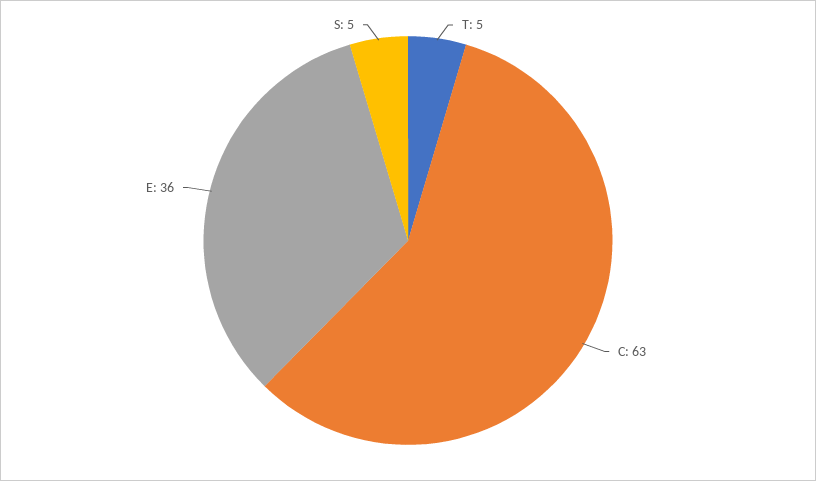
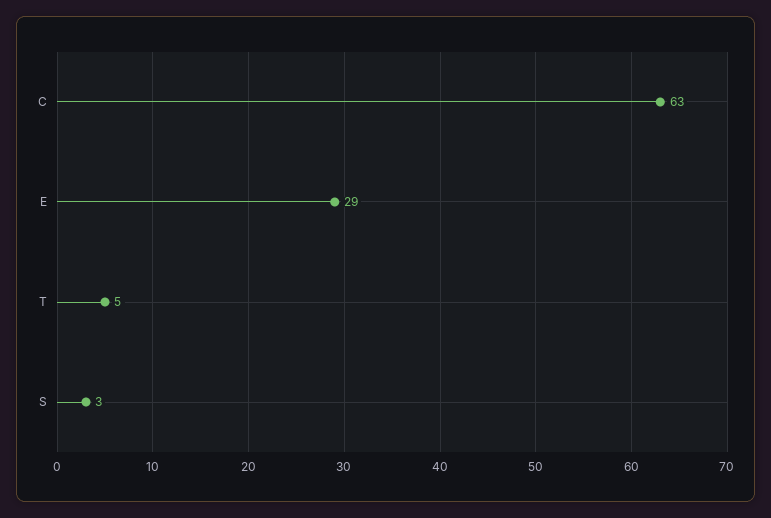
E: 36 -> 29
S: 5 -> 3

